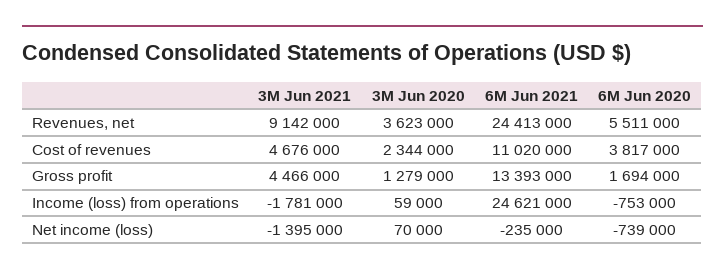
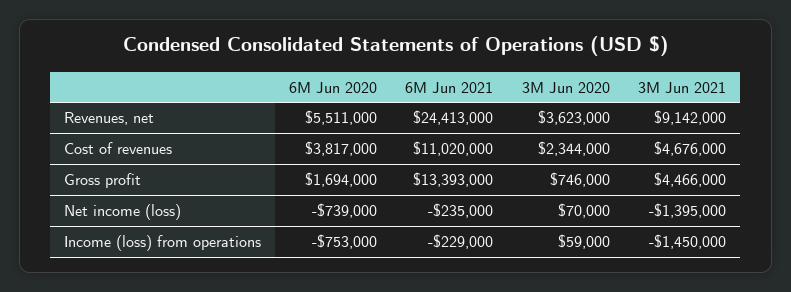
3M Jun 2020, Gross profit: 1279000 -> 746000
3M Jun 2021, Income (loss) from operations: -1781000 -> -1450000
6M Jun 2021, Income (loss) from operations: 24621000 -> -229000

